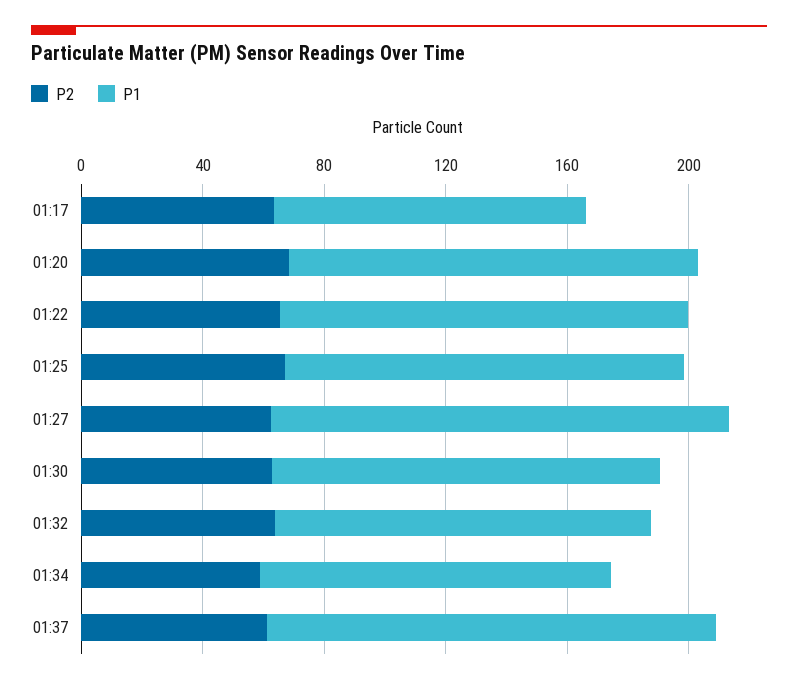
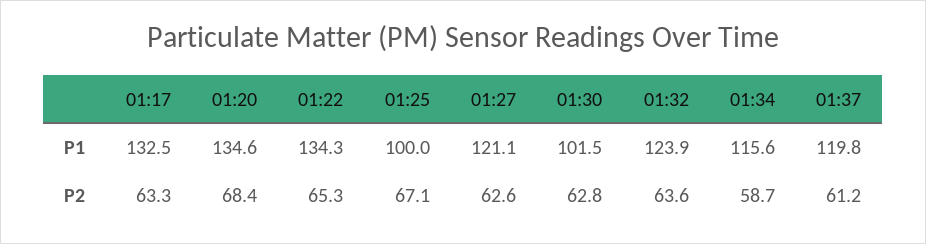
P1, 01:17: 100 -> 132.5
P1, 01:25: 130 -> 100
P1, 01:27: 150 -> 121.1
P1, 01:30: 130 -> 101.5
P1, 01:37: 150 -> 119.8

